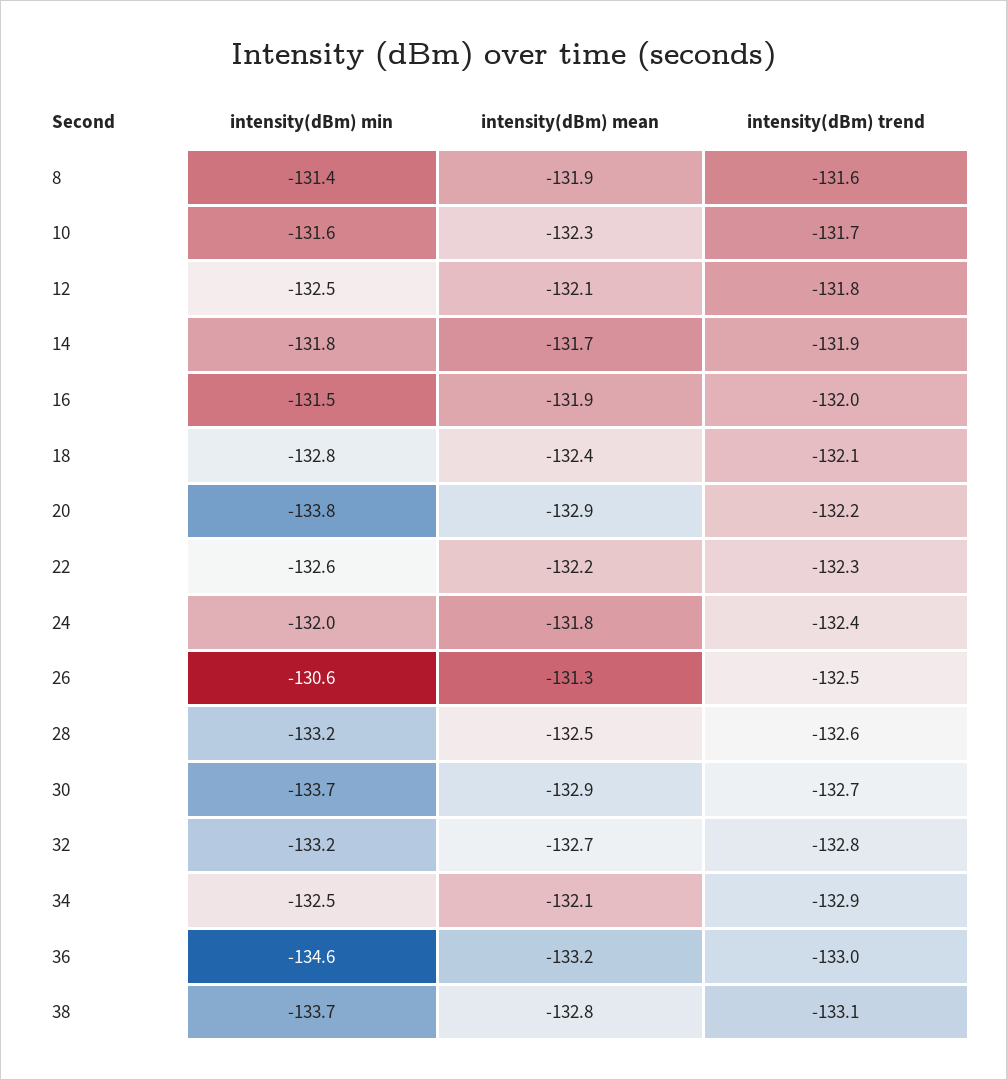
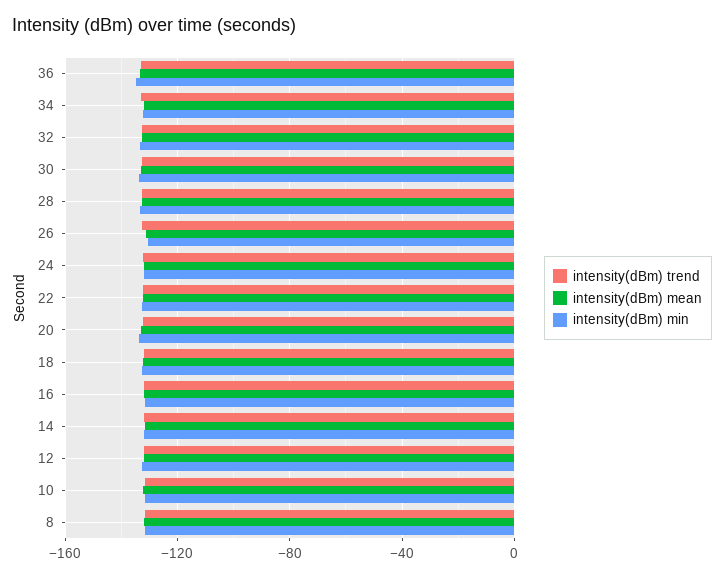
intensity(dBm) min, 38: -133.7 -> none
intensity(dBm) mean, 38: -132.8 -> none
intensity(dBm) trend, 38: -133.1 -> none

